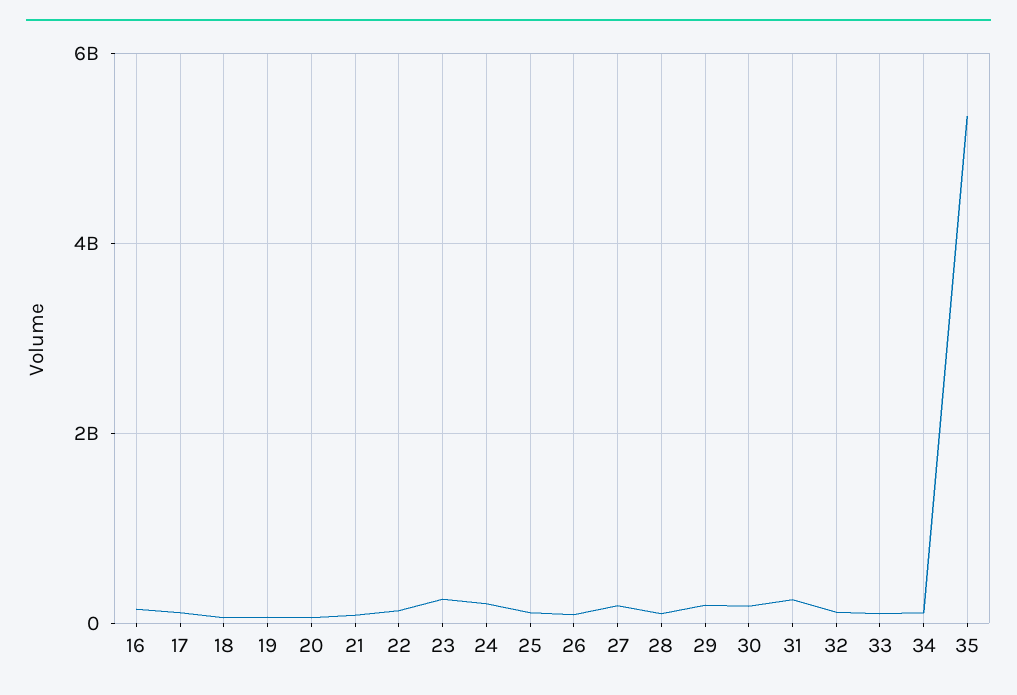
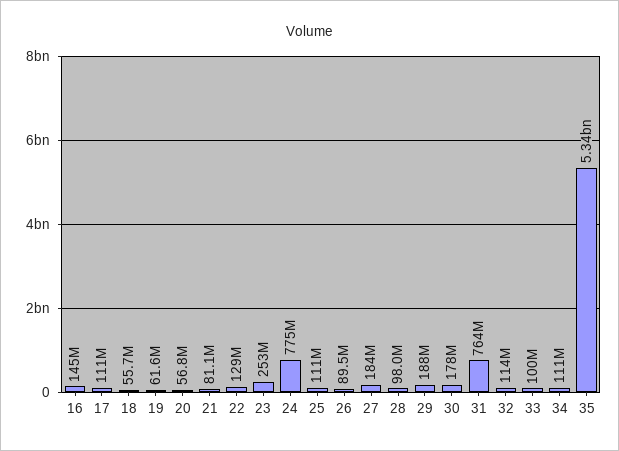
24: 200000000 -> 775000000
31: 200000000 -> 764000000

